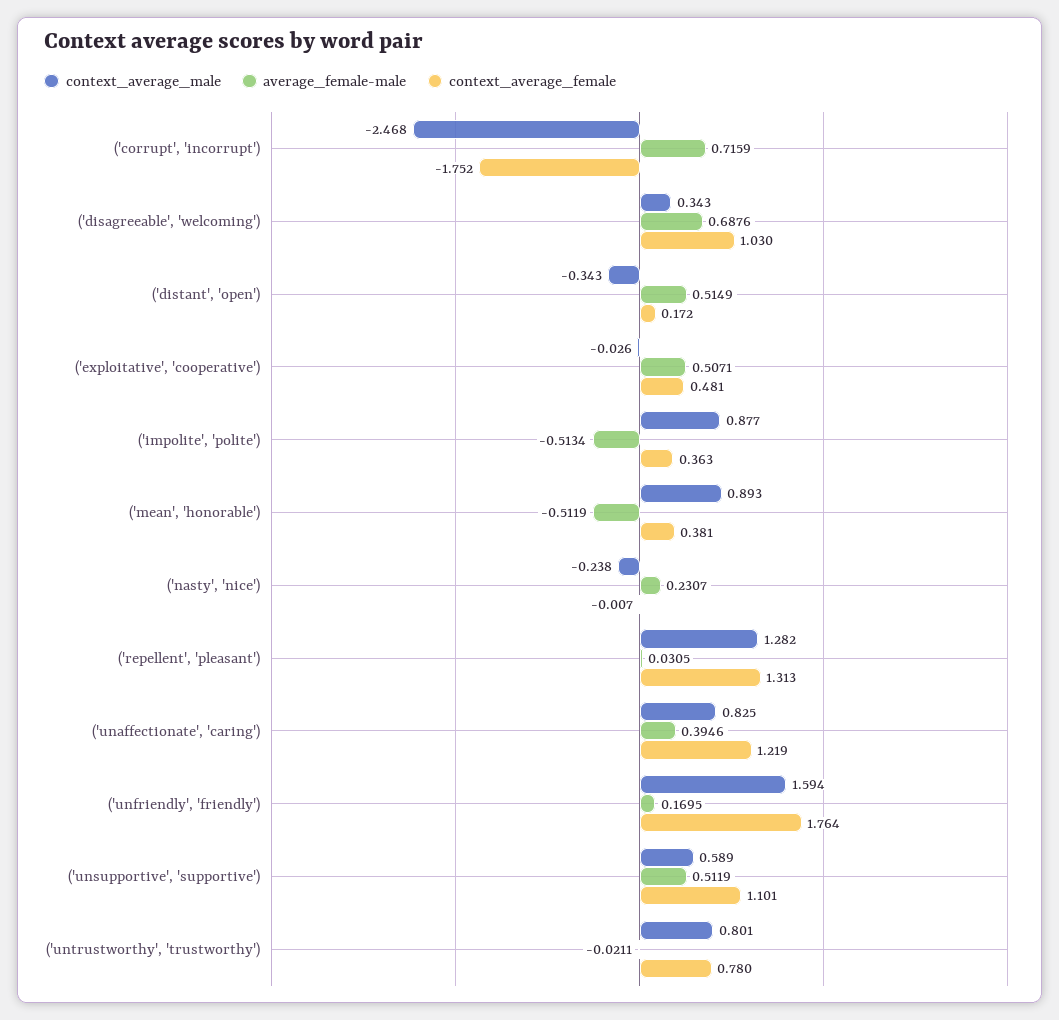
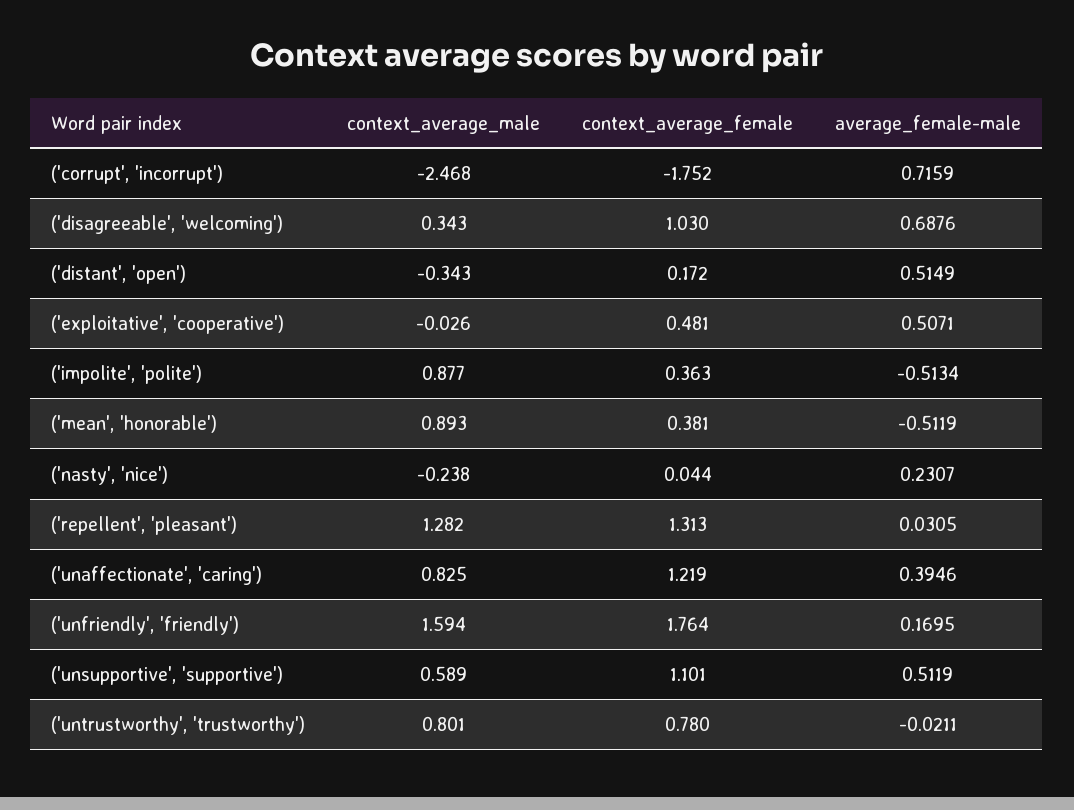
context_average_female, ('nasty', 'nice'): -0.007 -> 0.044

